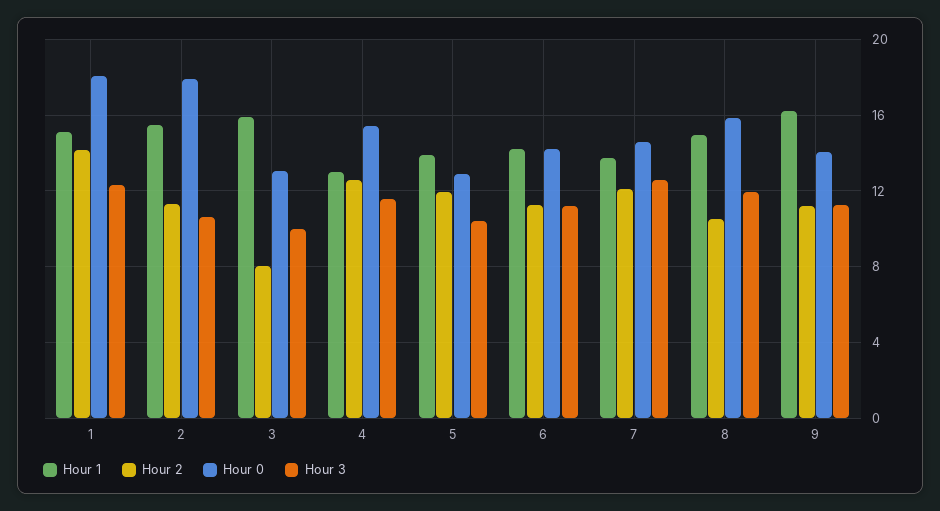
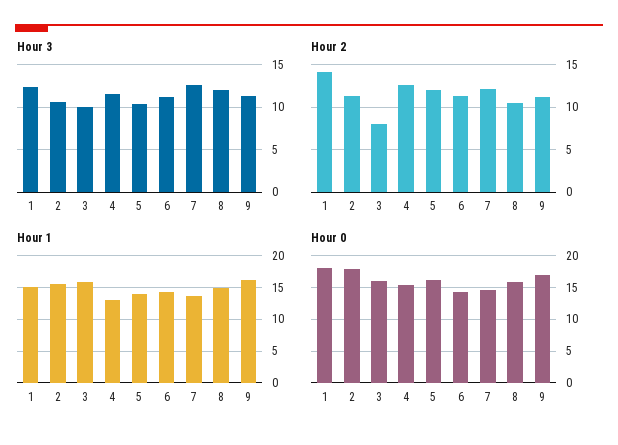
Hour 0, 3: 13 -> 16
Hour 0, 5: 13 -> 16
Hour 0, 9: 14 -> 17

